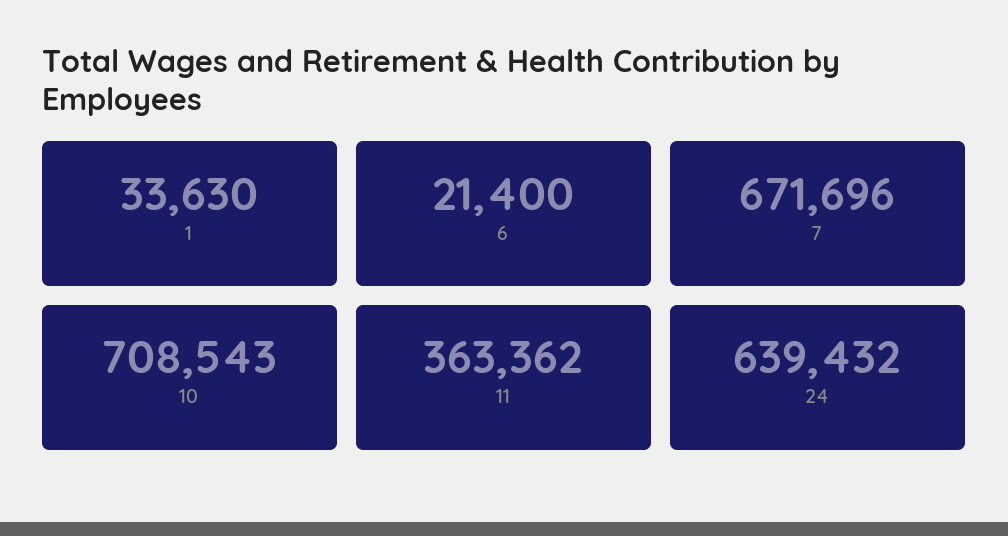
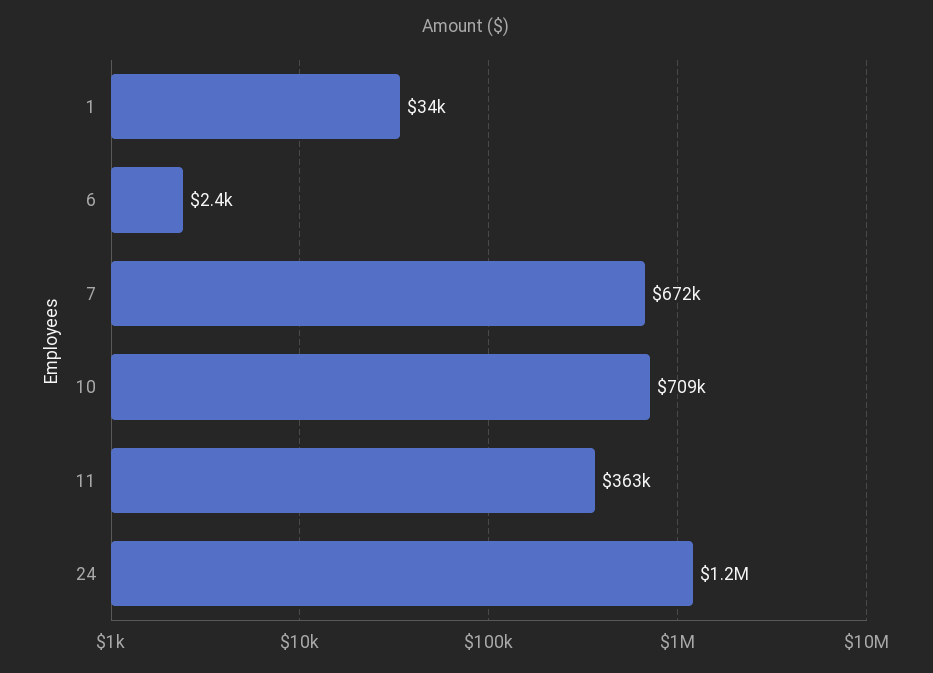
6: 21400 -> 2400
24: 639432 -> 1200000

